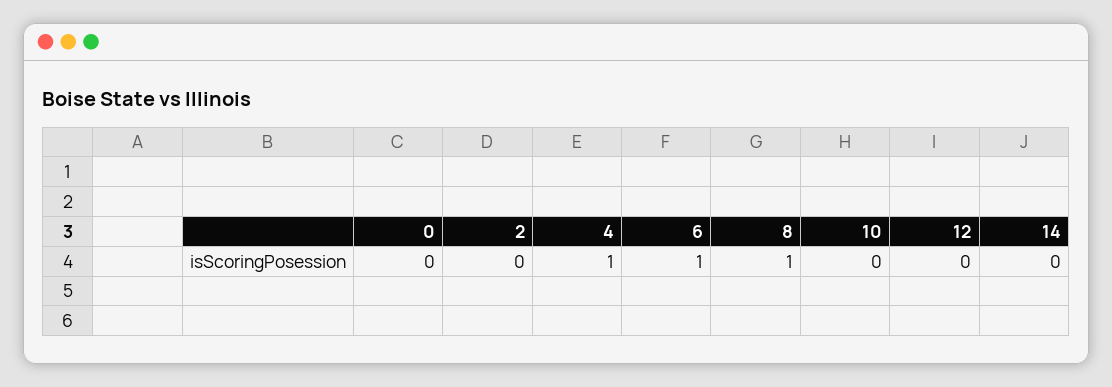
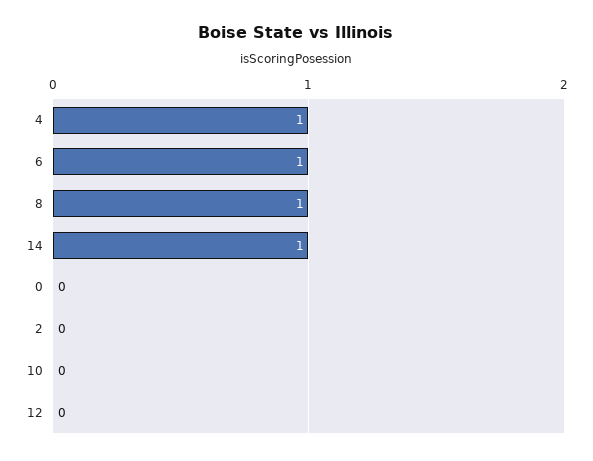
14: 0 -> 1

